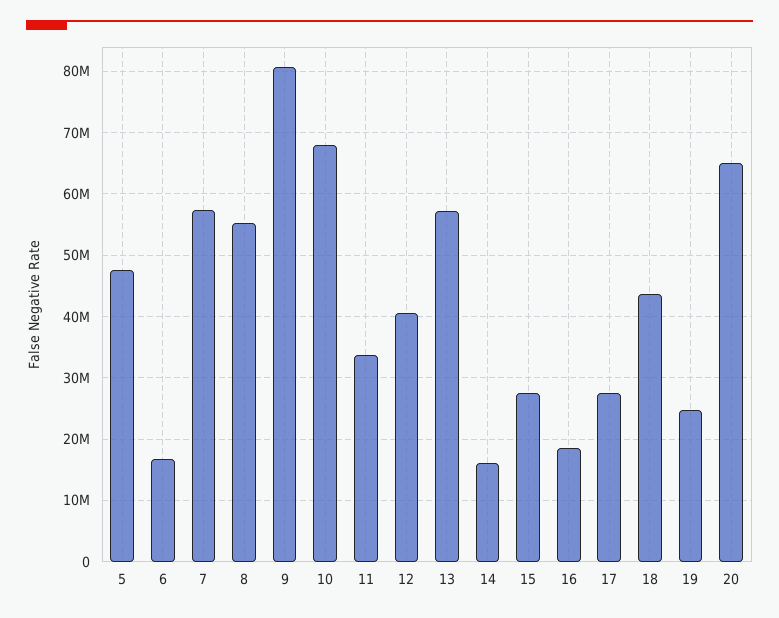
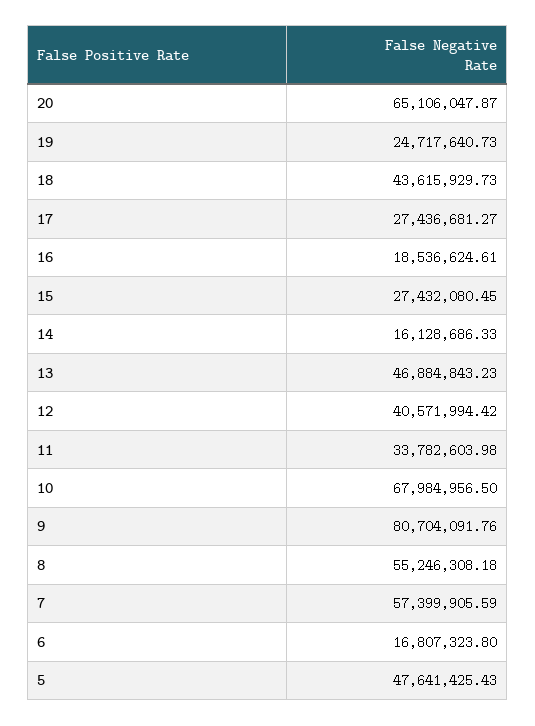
13: 57000000 -> 46884843.23

